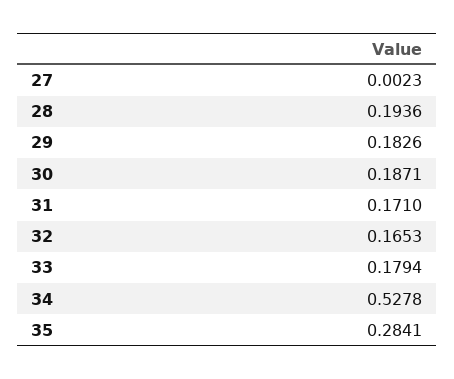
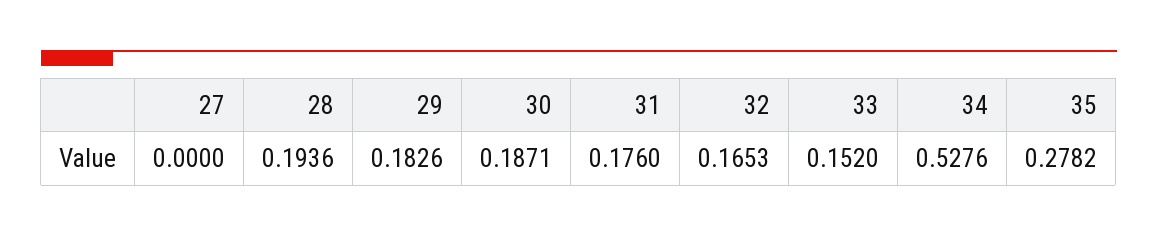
27: 0.0023 -> 0
31: 0.171 -> 0.176
33: 0.1794 -> 0.152
34: 0.5278 -> 0.5276
35: 0.2841 -> 0.2782

